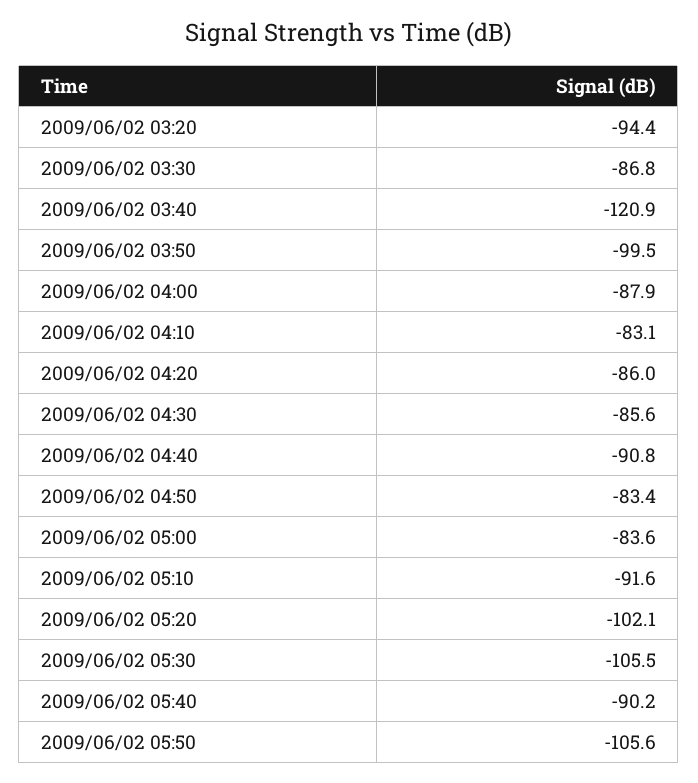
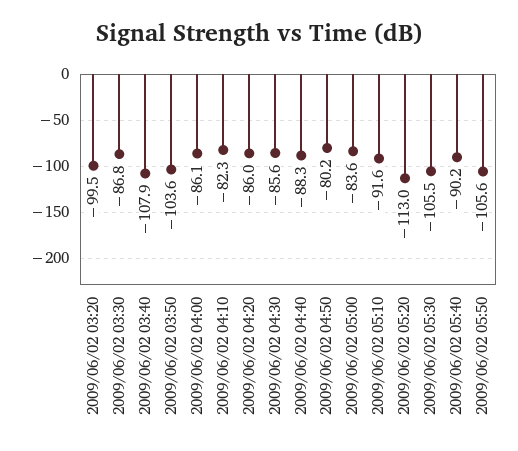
2009/06/02 03:20: -94.4 -> -99.5
2009/06/02 03:40: -120.9 -> -107.9
2009/06/02 03:50: -99.5 -> -103.6
2009/06/02 04:00: -87.9 -> -86.1
2009/06/02 04:10: -83.1 -> -82.3
2009/06/02 04:40: -90.8 -> -88.3
2009/06/02 04:50: -83.4 -> -80.2
2009/06/02 05:20: -102.1 -> -113

